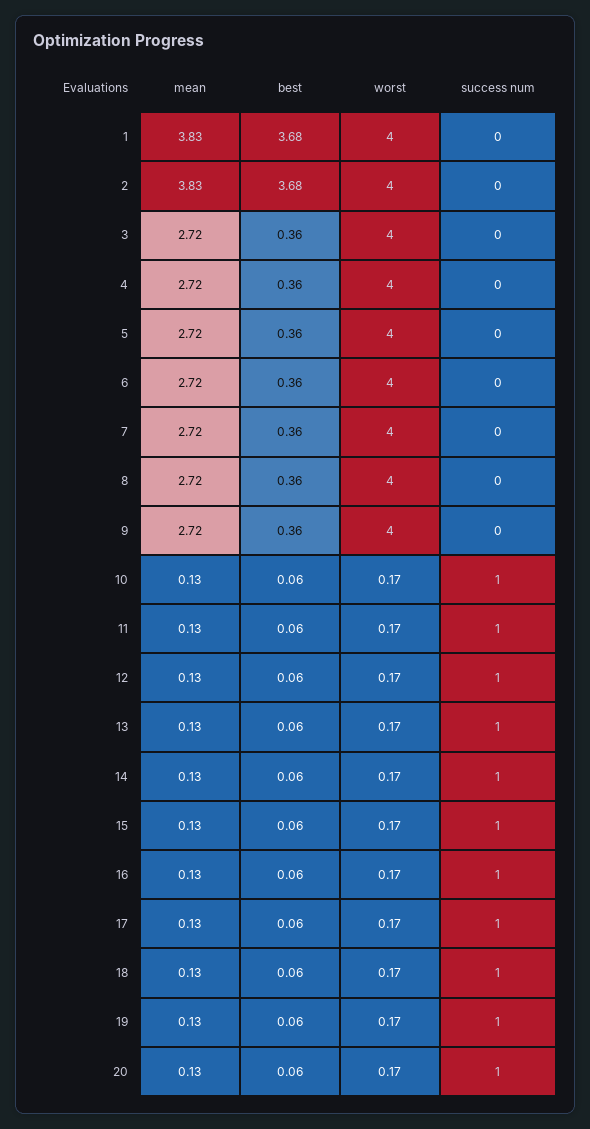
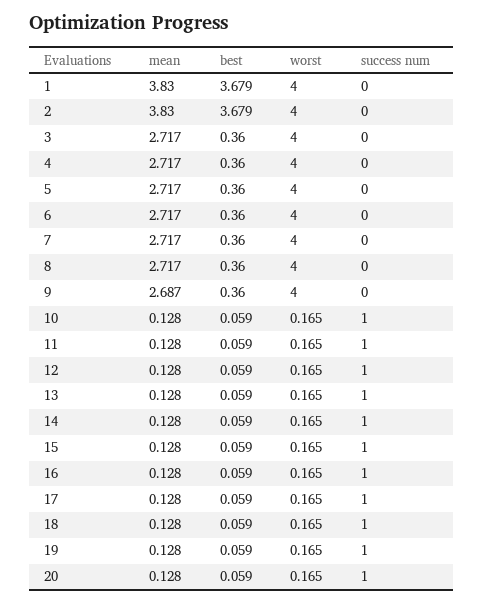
mean, 9: 2.72 -> 2.687

